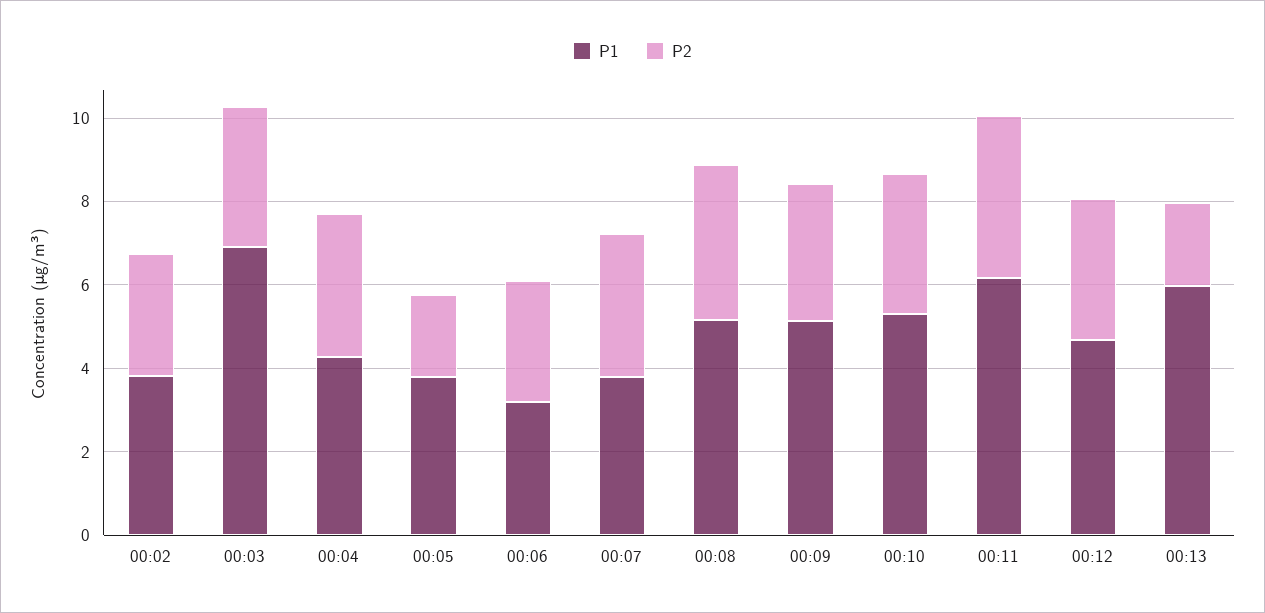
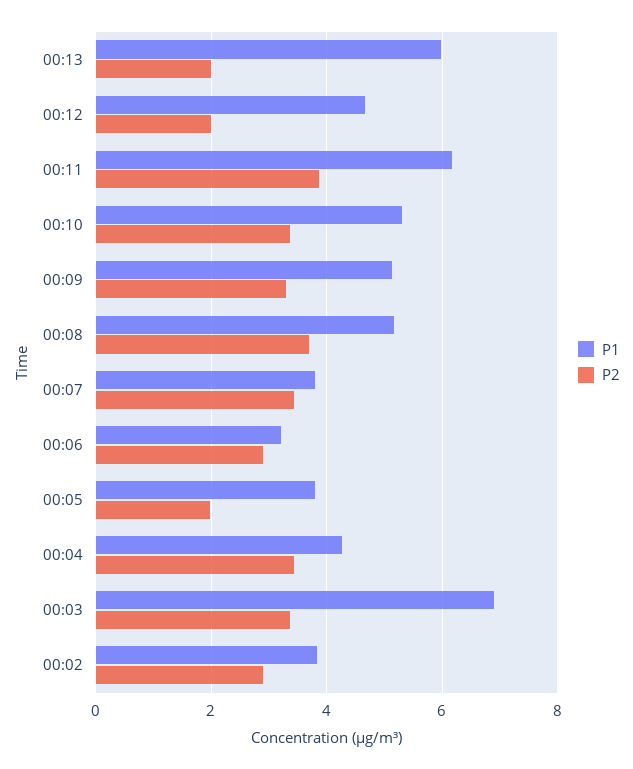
P2, 00:12: 3.5 -> 2

